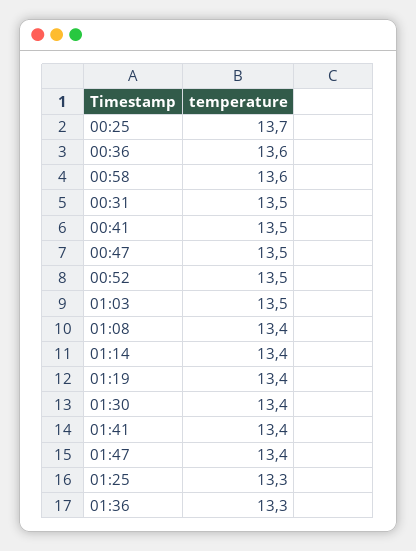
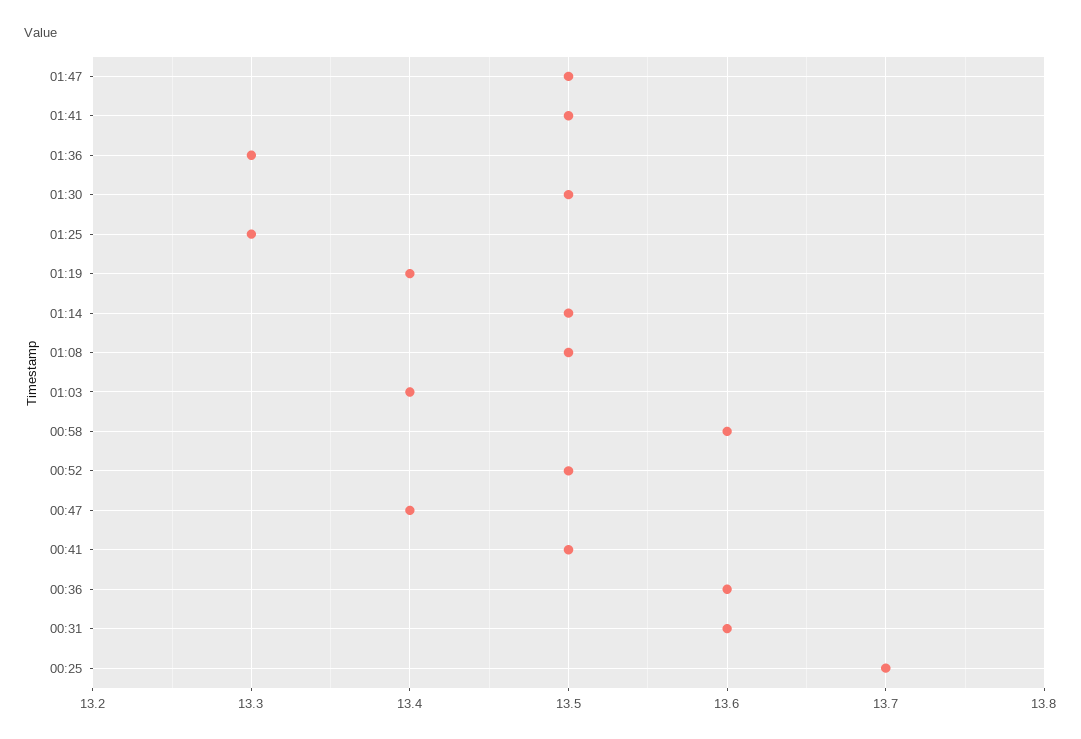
00:31: 13.5 -> 13.6
00:47: 13.5 -> 13.4
01:03: 13.5 -> 13.4
01:08: 13.4 -> 13.5
01:14: 13.4 -> 13.5
01:30: 13.4 -> 13.5
01:41: 13.4 -> 13.5
01:47: 13.4 -> 13.5

